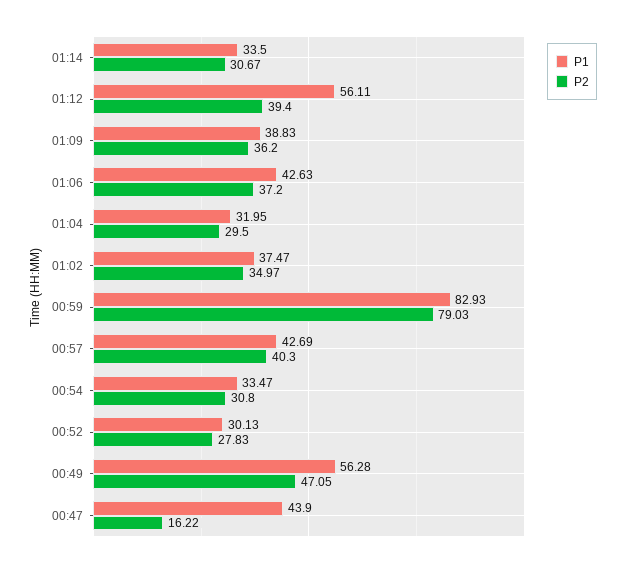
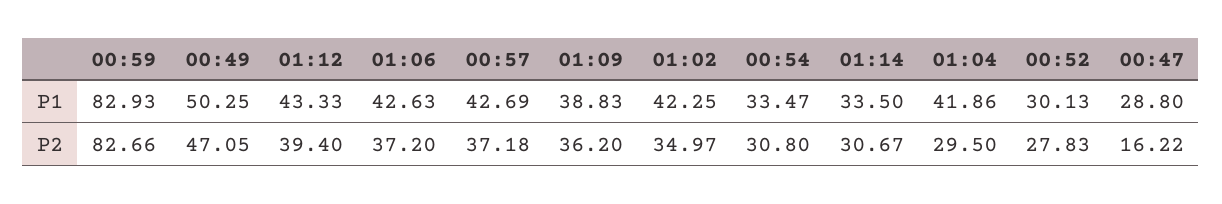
P1, 01:12: 56.11 -> 43.33
P1, 01:04: 31.95 -> 41.86
P1, 01:02: 37.47 -> 42.25
P2, 00:59: 79.03 -> 82.66
P2, 00:57: 40.3 -> 37.18
P1, 00:49: 56.28 -> 50.25
P1, 00:47: 43.9 -> 28.8

